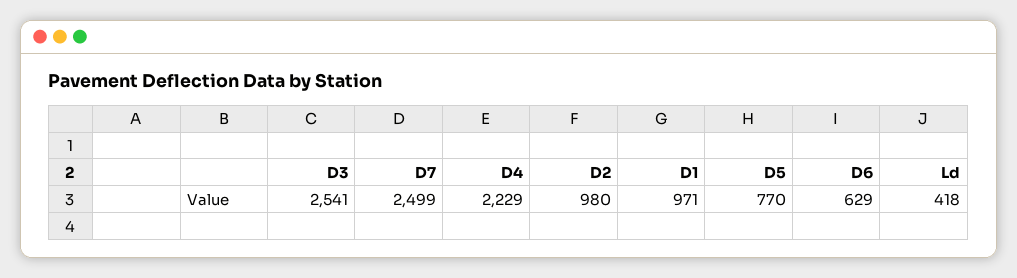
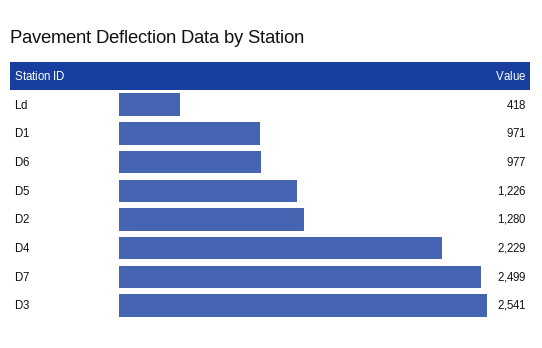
D2: 980 -> 1280
D5: 770 -> 1226
D6: 629 -> 977

